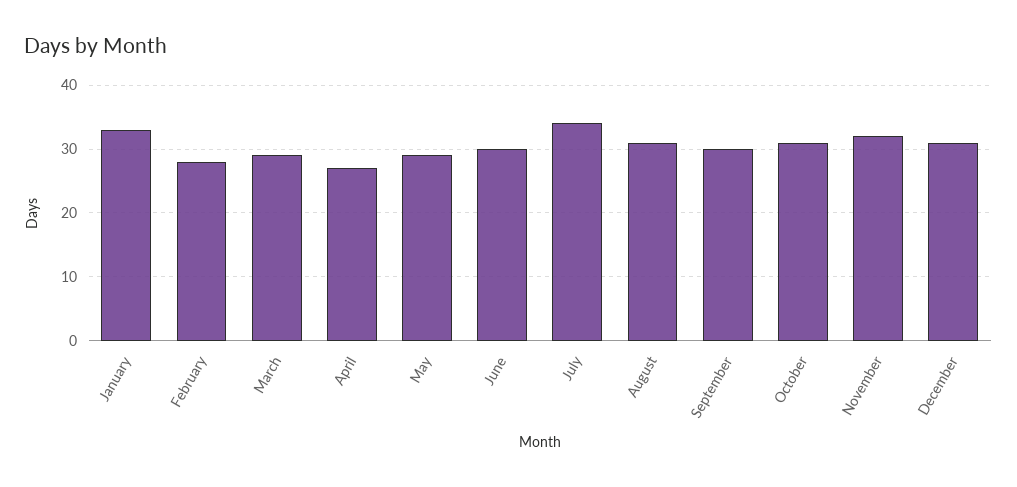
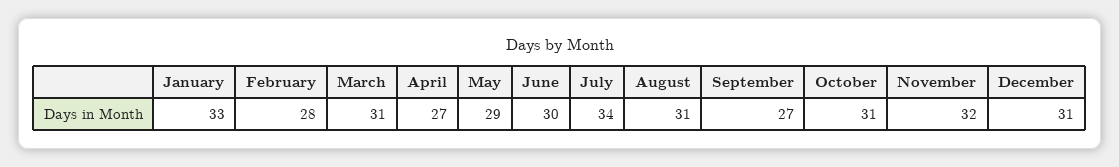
March: 29 -> 31
September: 30 -> 27

